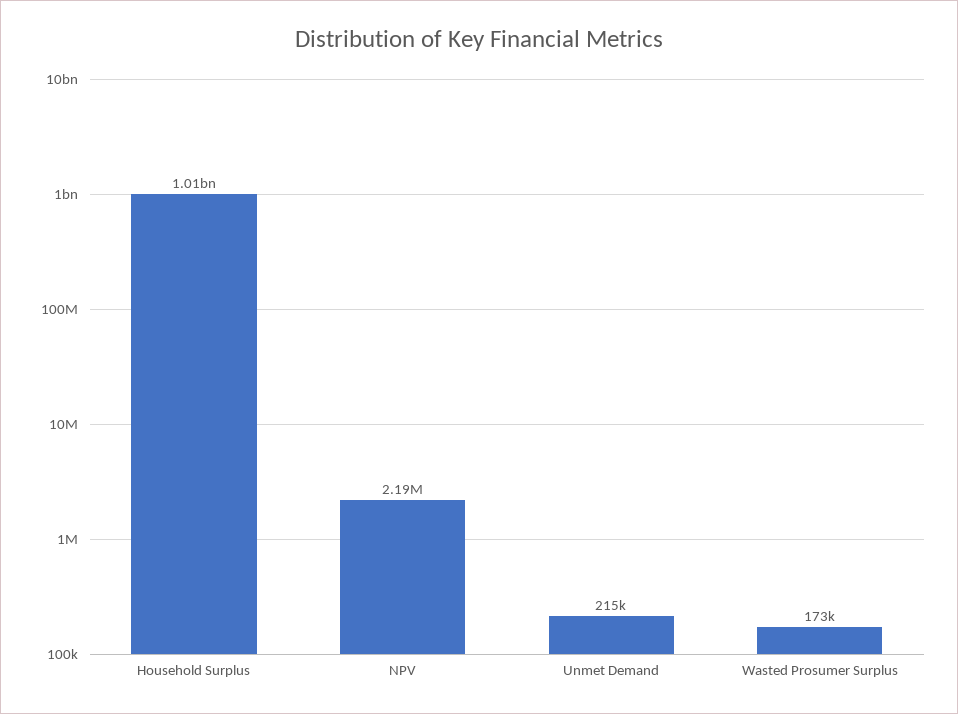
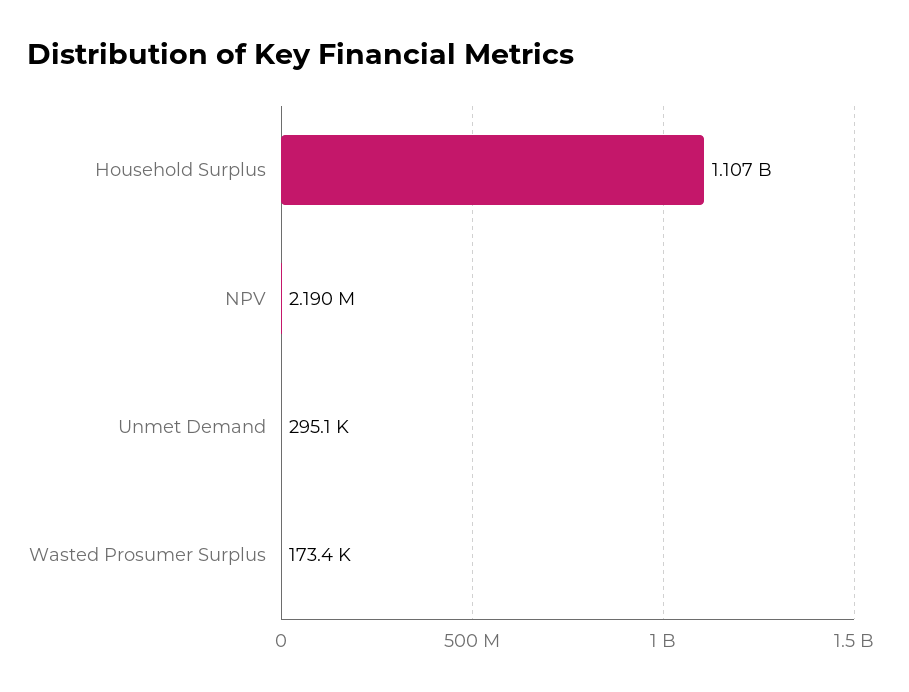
Household Surplus: 1010000000 -> 1107000000
Unmet Demand: 215000 -> 295100

